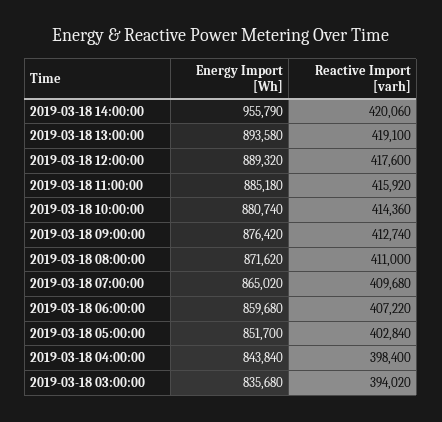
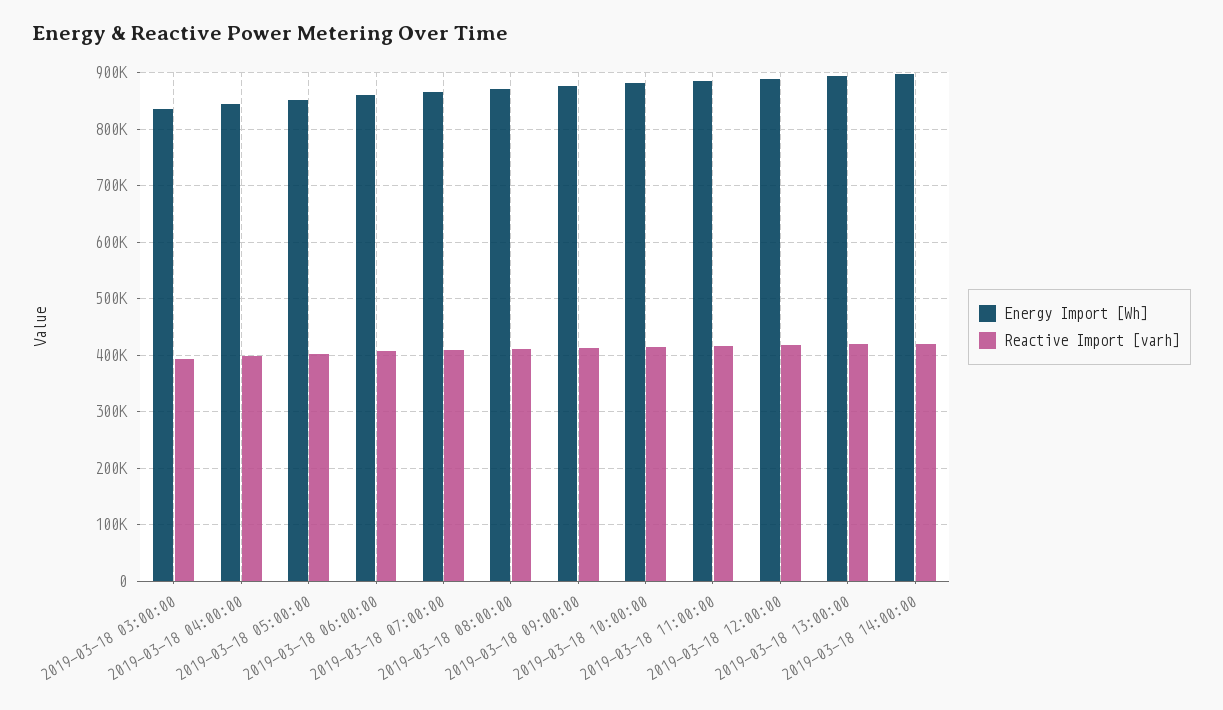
Energy Import [Wh], 2019-03-18 14:00:00: 955790 -> 900000

